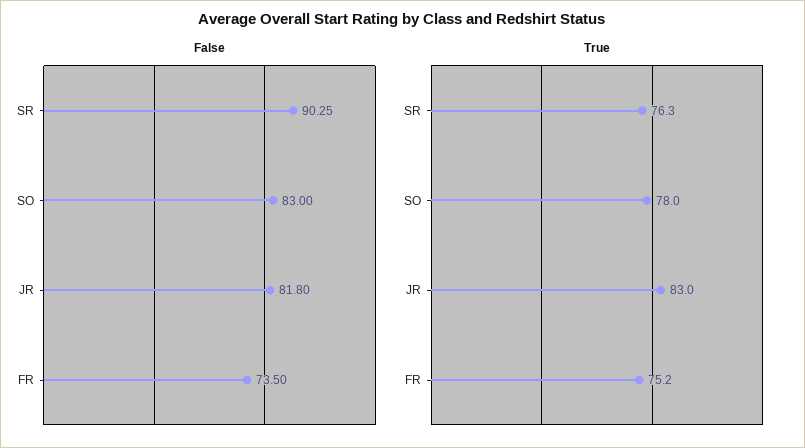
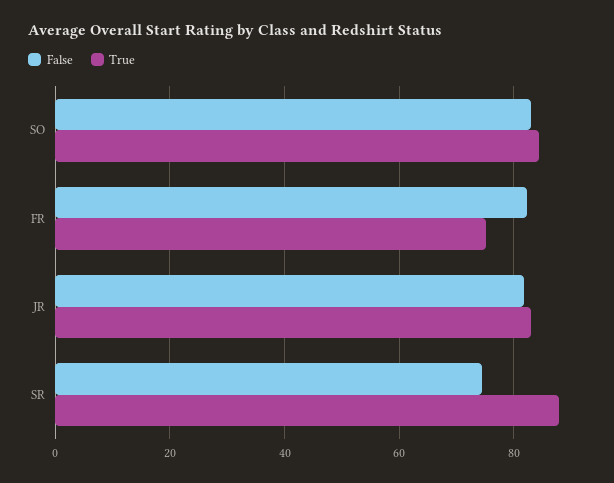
False, SR: 90.25 -> 74
False, FR: 73.5 -> 82
True, SR: 76.3 -> 88
True, SO: 78 -> 84

